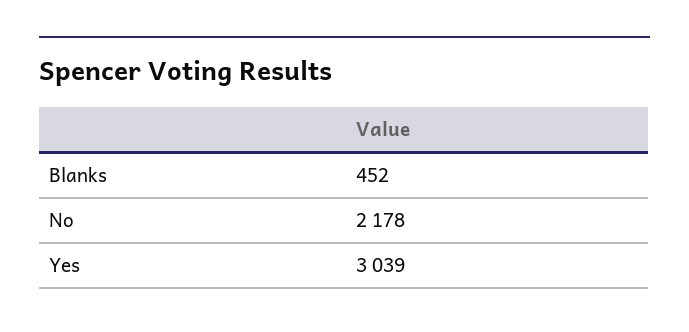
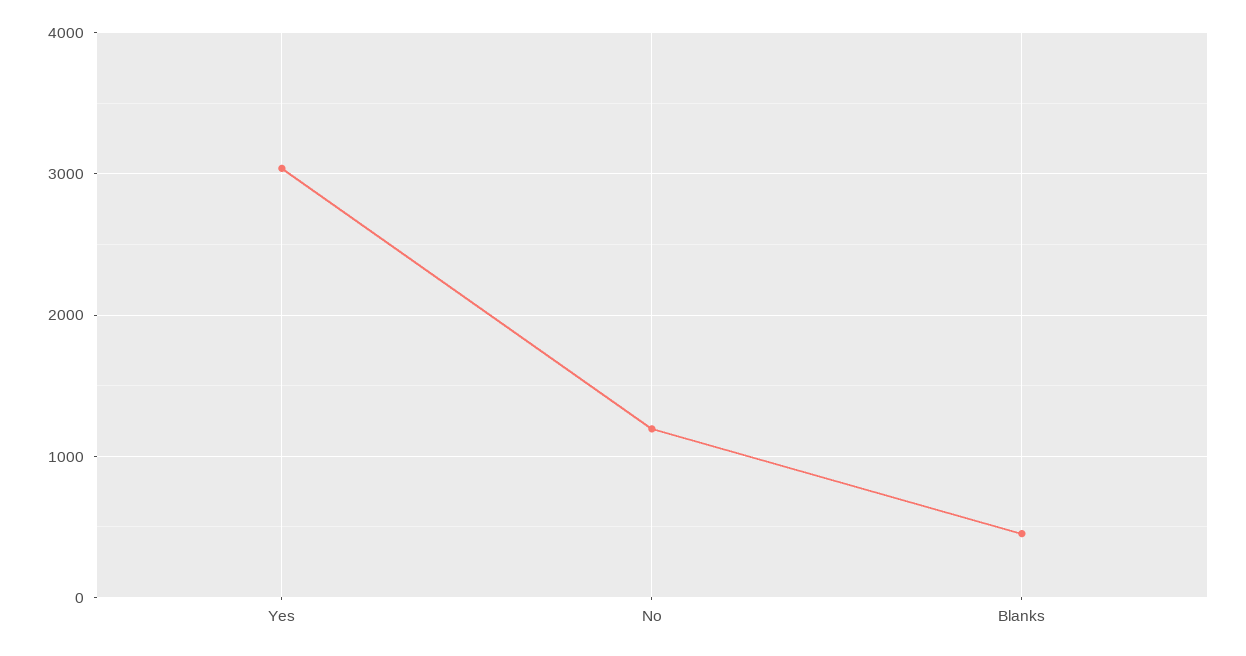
No: 2178 -> 1200

